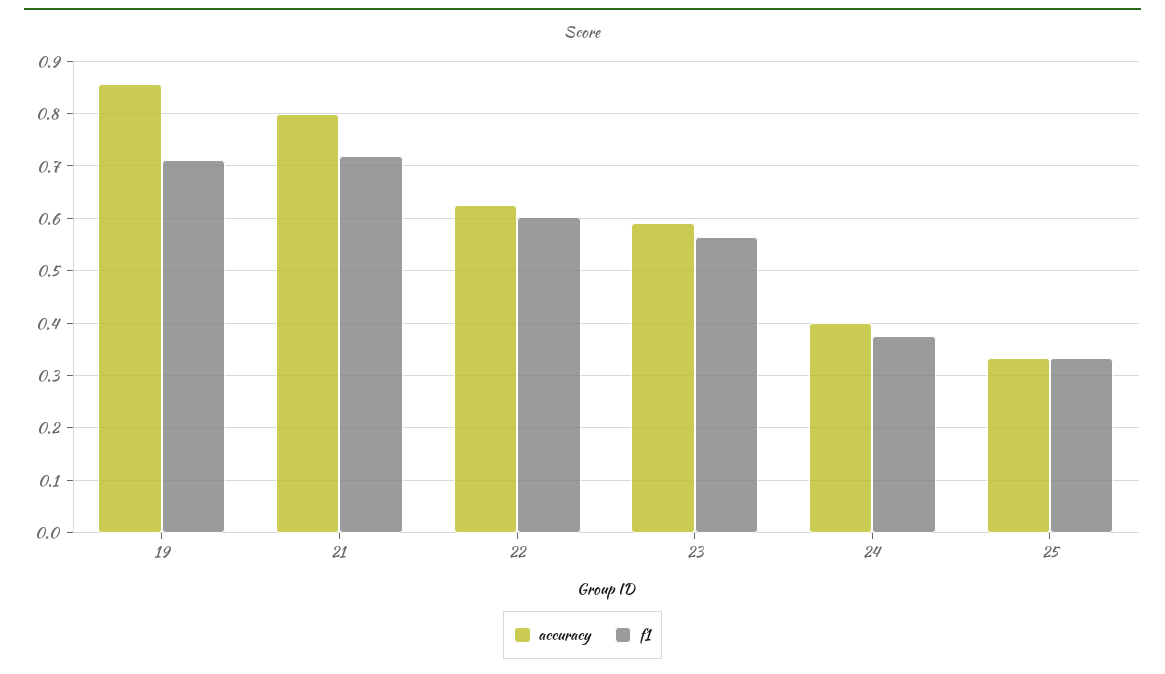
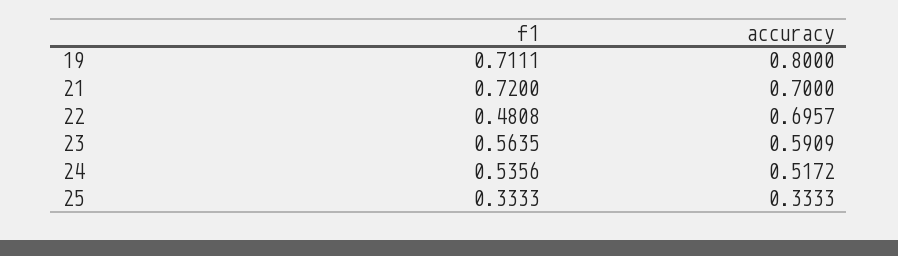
accuracy, 19: 0.86 -> 0.8
accuracy, 21: 0.8 -> 0.7
accuracy, 22: 0.62 -> 0.6957
f1, 22: 0.6 -> 0.4808
accuracy, 24: 0.4 -> 0.5172
f1, 24: 0.38 -> 0.5356

